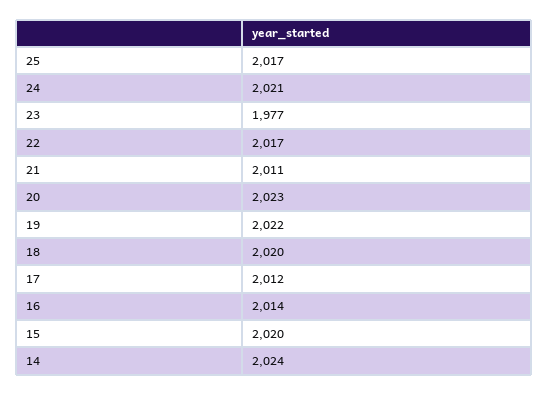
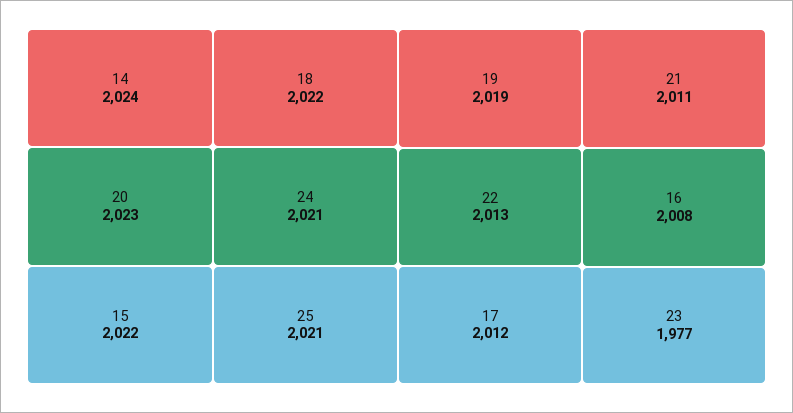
25: 2017 -> 2021
22: 2017 -> 2013
19: 2022 -> 2019
18: 2020 -> 2022
16: 2014 -> 2008
15: 2020 -> 2022

